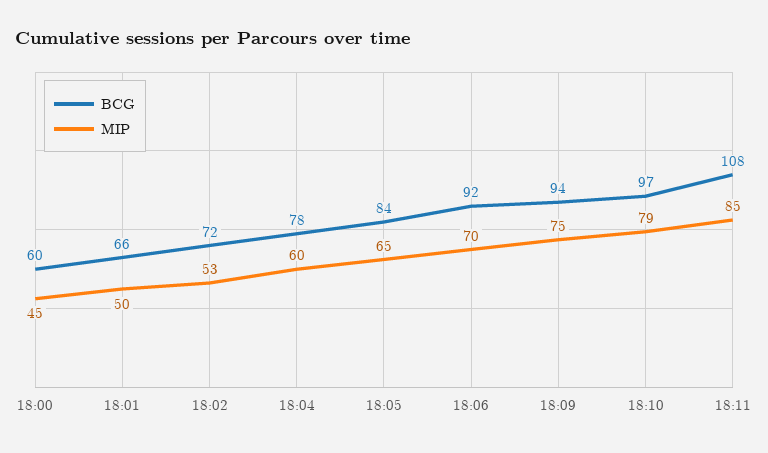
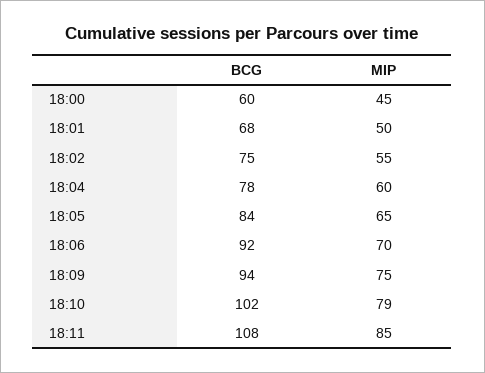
BCG, 18:01: 66 -> 68
BCG, 18:02: 72 -> 75
MIP, 18:02: 53 -> 55
BCG, 18:10: 97 -> 102

